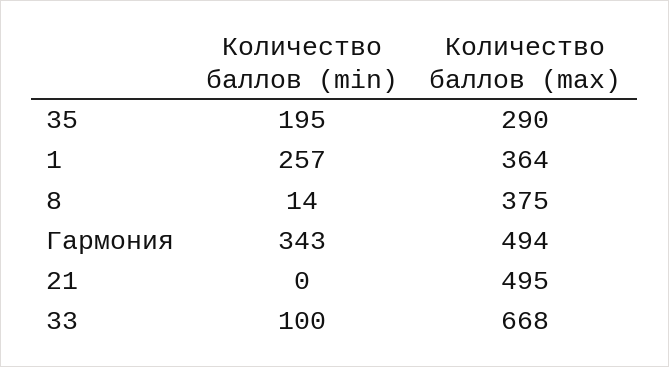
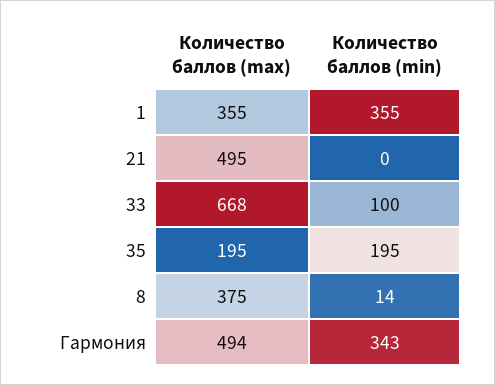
Количество баллов (max), 35: 290 -> 195
Количество баллов (min), 1: 257 -> 355
Количество баллов (max), 1: 364 -> 355

